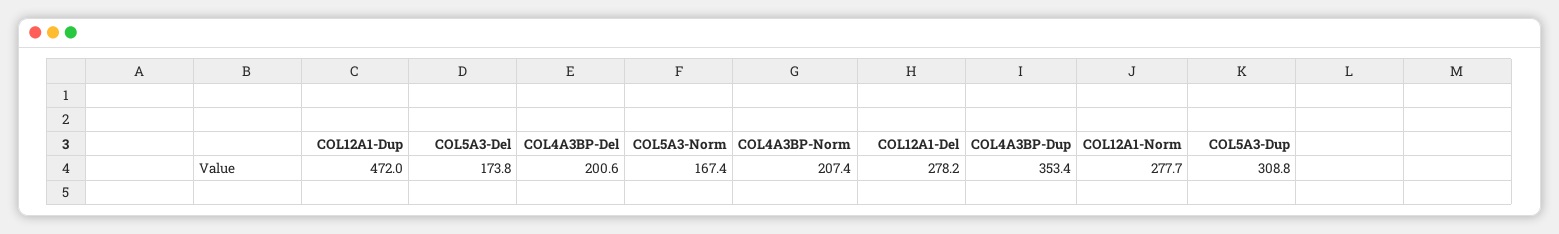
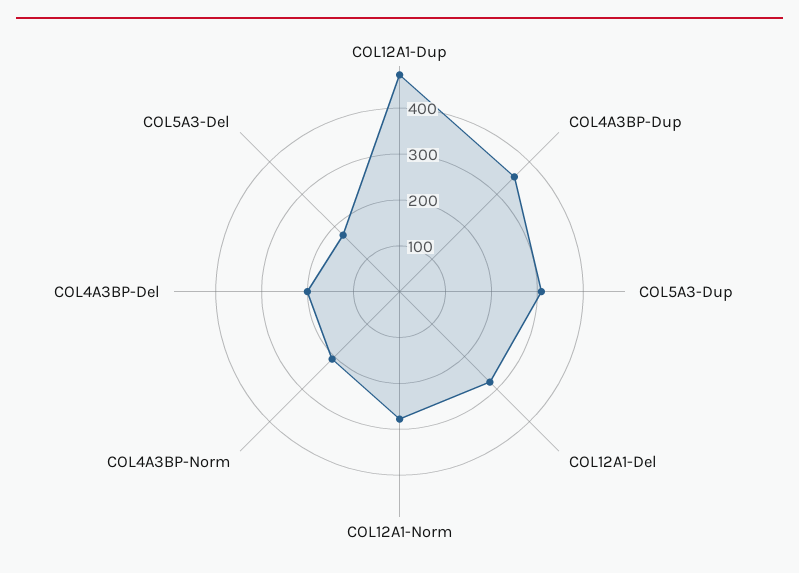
COL5A3-Norm: 167.4 -> none

